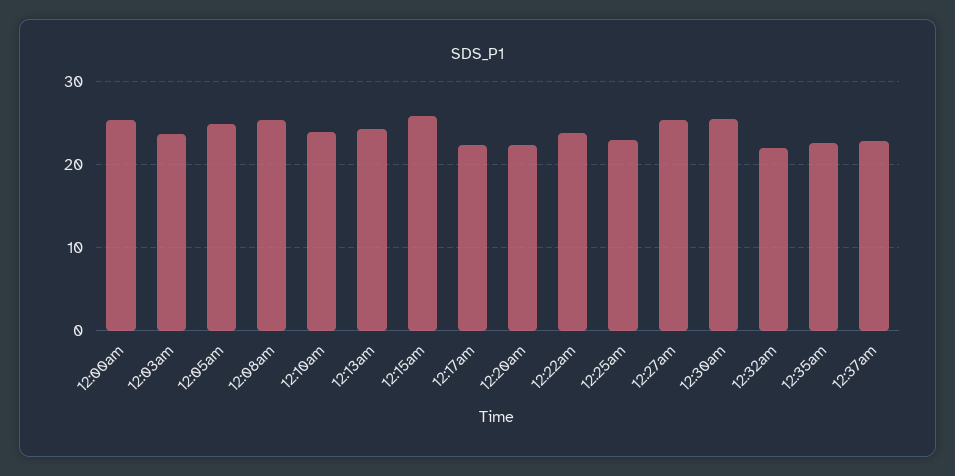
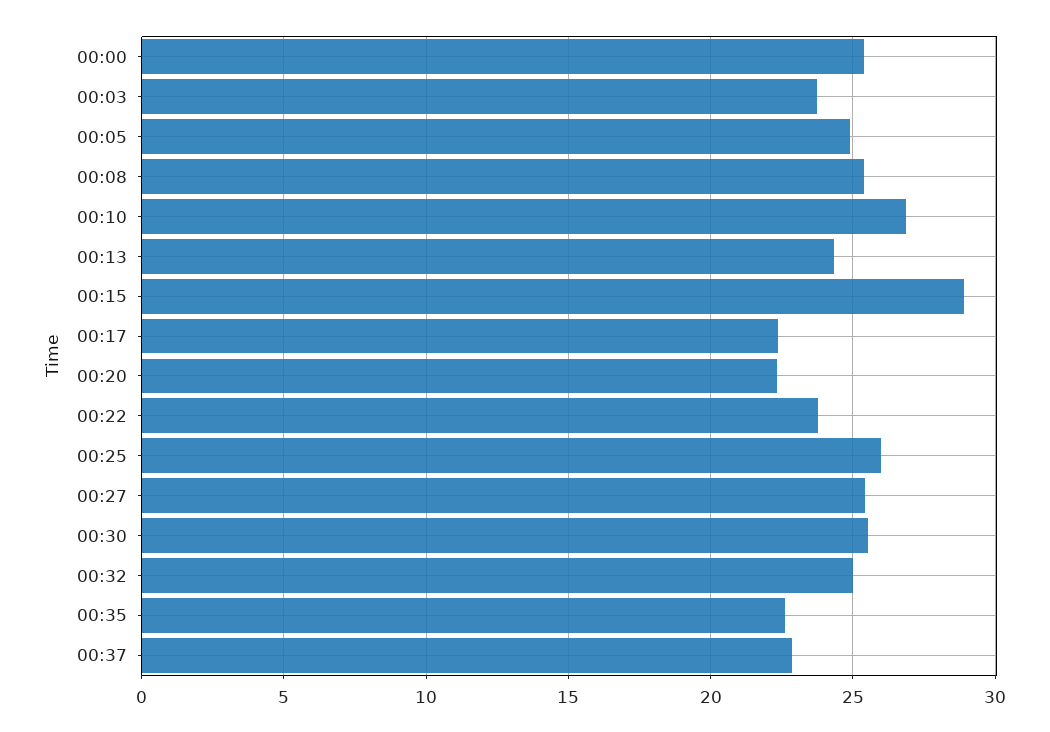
12:10am: 24 -> 27
12:15am: 26 -> 29
12:25am: 23 -> 26
12:32am: 22 -> 25

